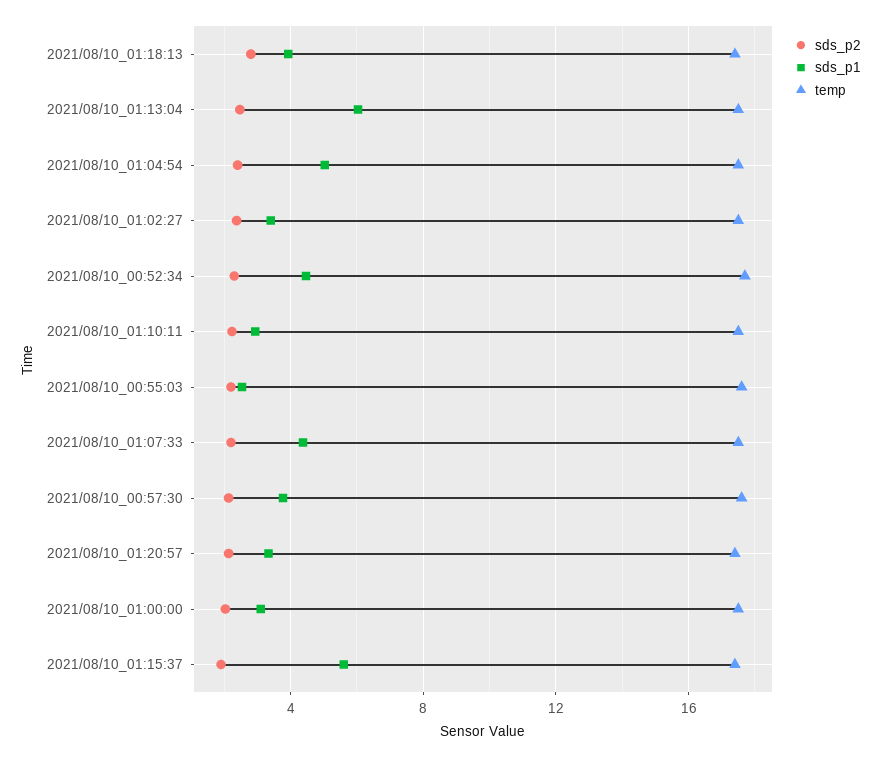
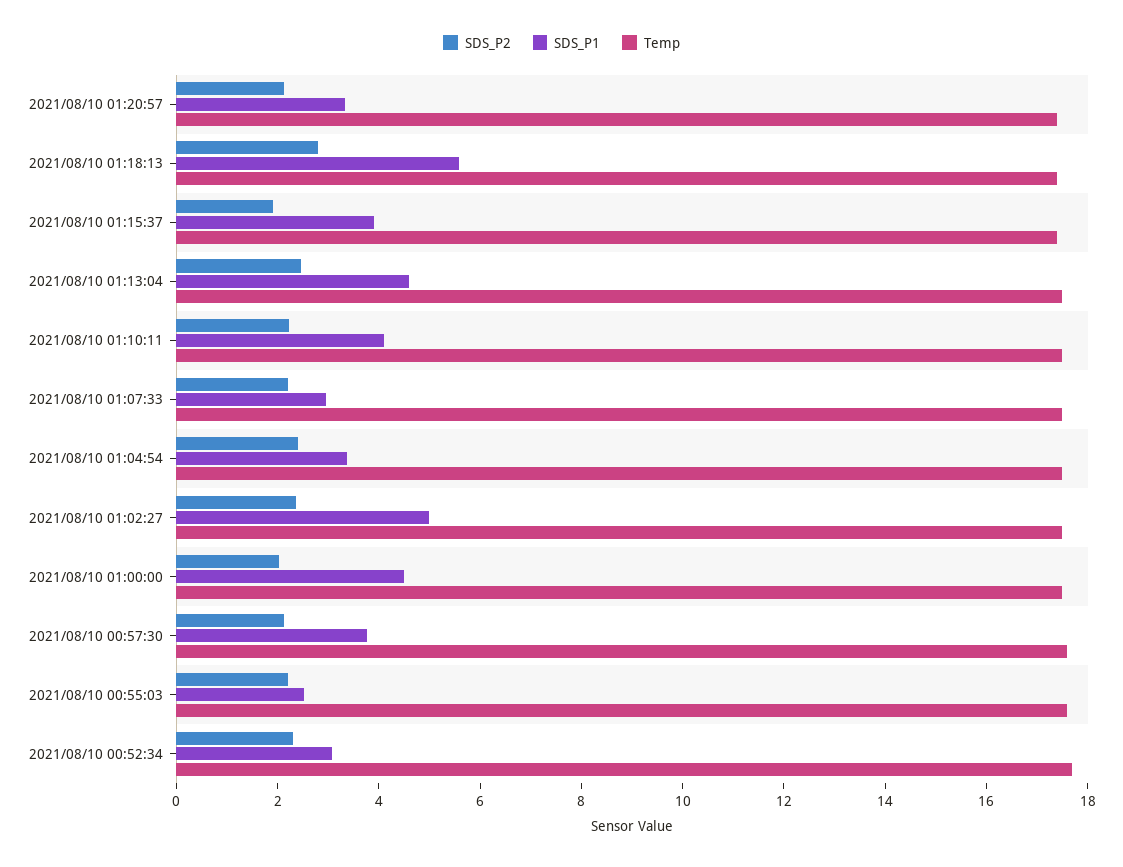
sds_p1, 2021/08/10_01:18:13: 4 -> 5.5
sds_p1, 2021/08/10_01:13:04: 6 -> 4.5
sds_p1, 2021/08/10_01:04:54: 5 -> 3.5
sds_p1, 2021/08/10_01:02:27: 3.5 -> 5
sds_p1, 2021/08/10_00:52:34: 4.5 -> 3
sds_p1, 2021/08/10_01:10:11: 3 -> 4
sds_p1, 2021/08/10_01:07:33: 4.5 -> 3
sds_p1, 2021/08/10_01:00:00: 3 -> 4.5
sds_p1, 2021/08/10_01:15:37: 5.5 -> 4

